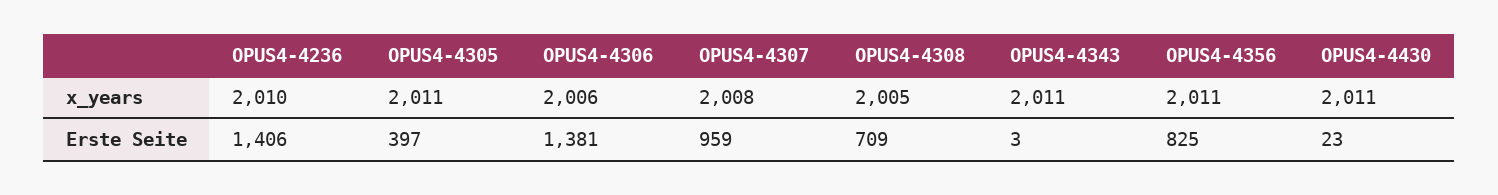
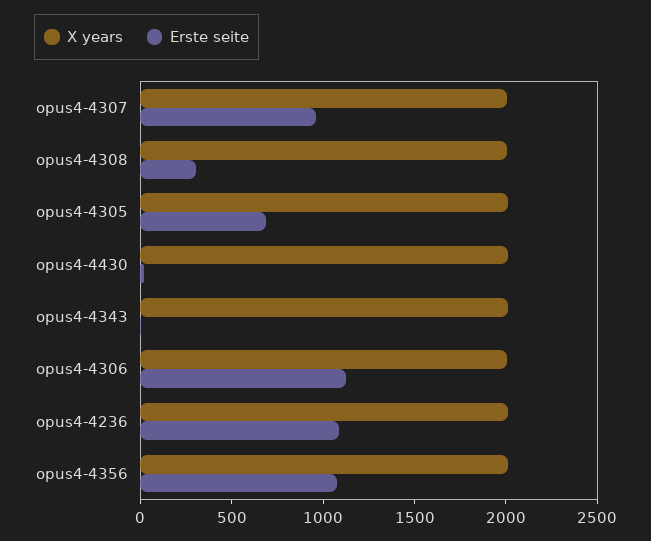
Erste Seite, OPUS4-4236: 1406 -> 1100
Erste Seite, OPUS4-4305: 397 -> 700
Erste Seite, OPUS4-4306: 1381 -> 1100
Erste Seite, OPUS4-4308: 709 -> 300
Erste Seite, OPUS4-4356: 825 -> 1100

